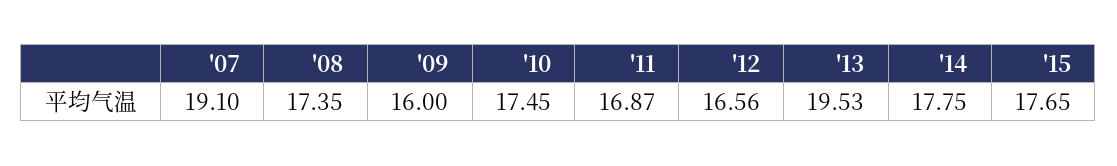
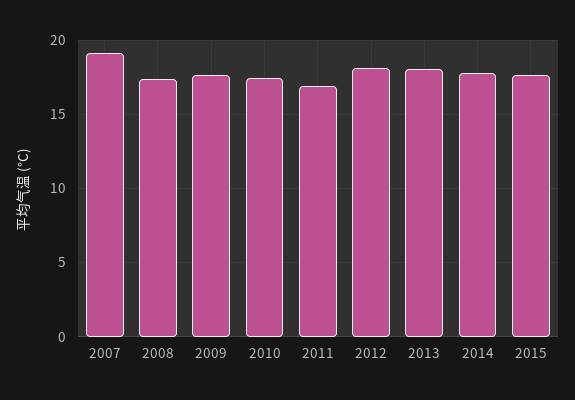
'09: 16 -> 17.5
'12: 16.56 -> 18
'13: 19.53 -> 18

